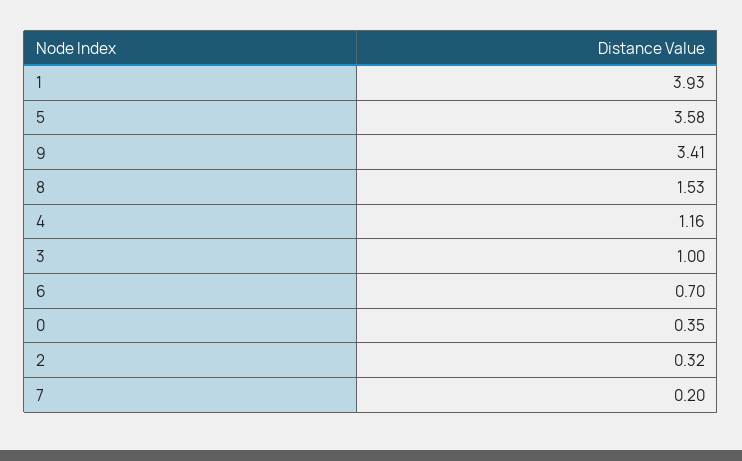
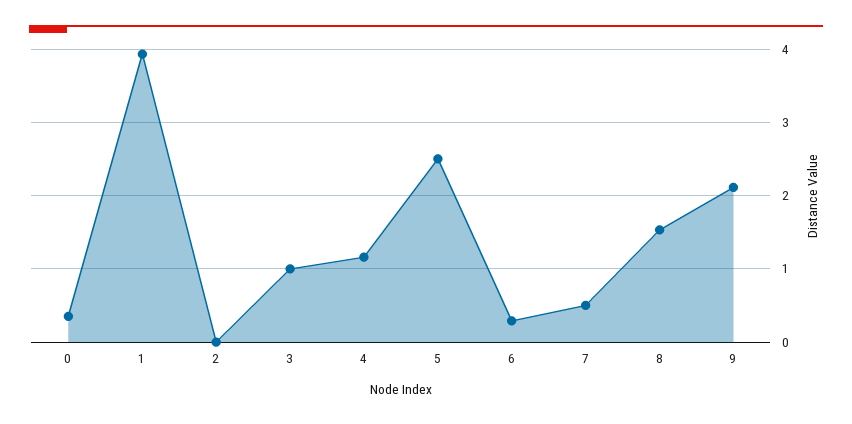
5: 3.58 -> 2.5
9: 3.41 -> 2.1
6: 0.7 -> 0.3
2: 0.32 -> 0
7: 0.2 -> 0.5

